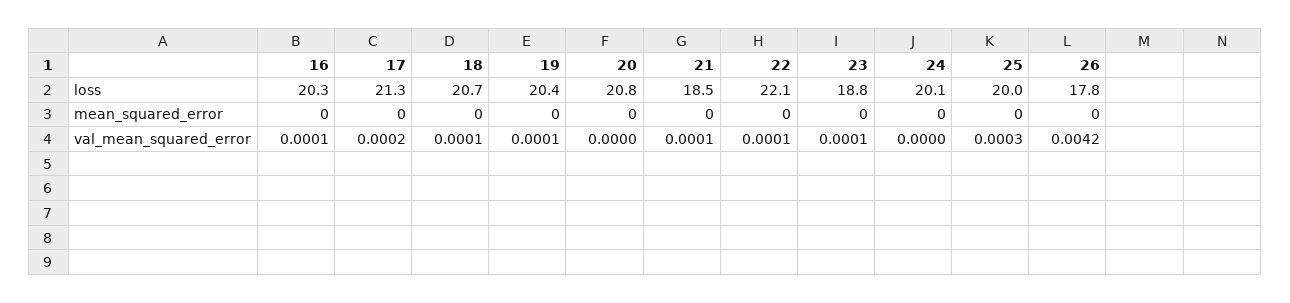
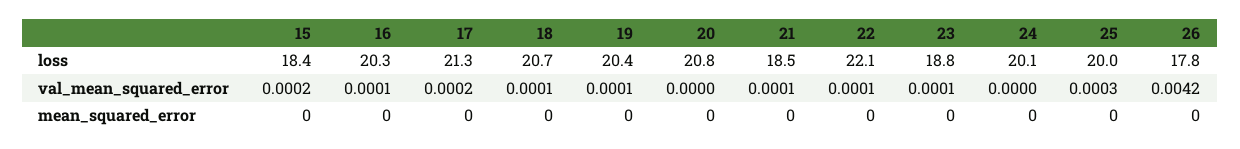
15, loss: none -> 18.4
15, val_mean_squared_error: none -> 0.0002
15, mean_squared_error: none -> 0

